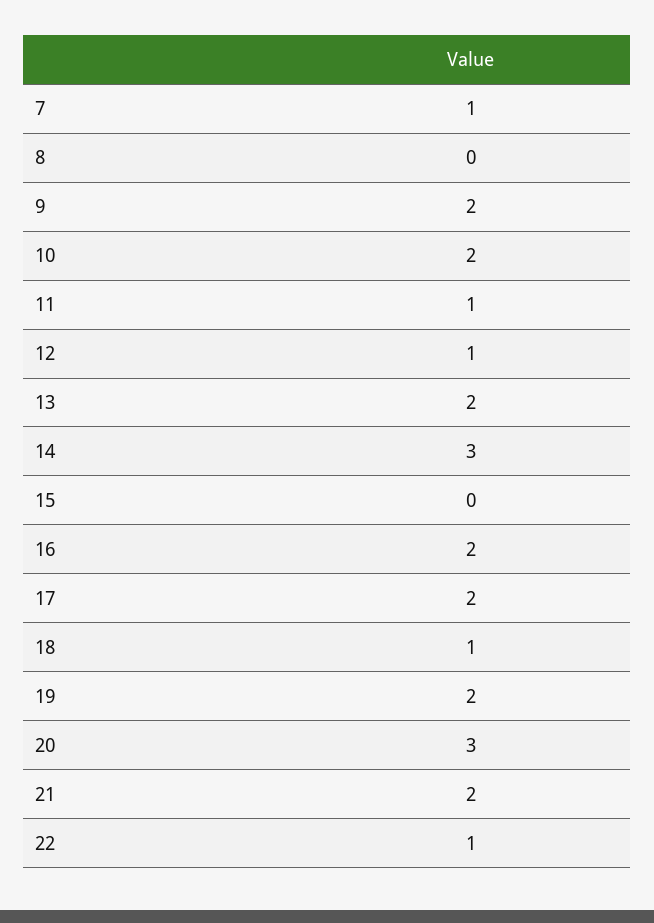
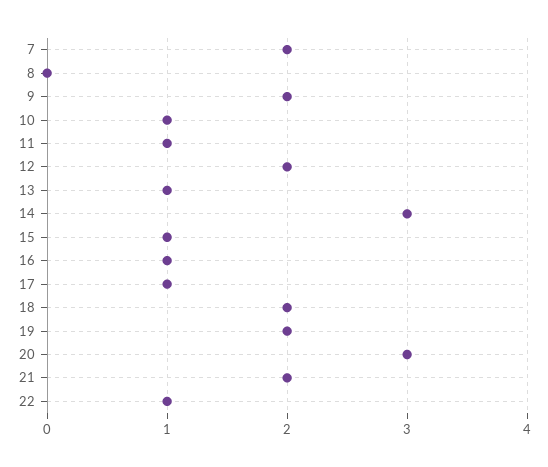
7: 1 -> 2
10: 2 -> 1
12: 1 -> 2
13: 2 -> 1
15: 0 -> 1
16: 2 -> 1
17: 2 -> 1
18: 1 -> 2

